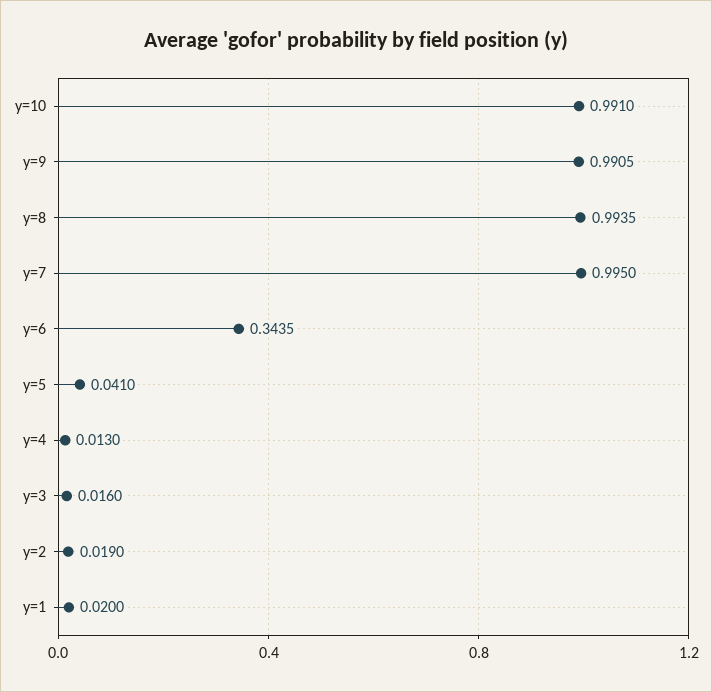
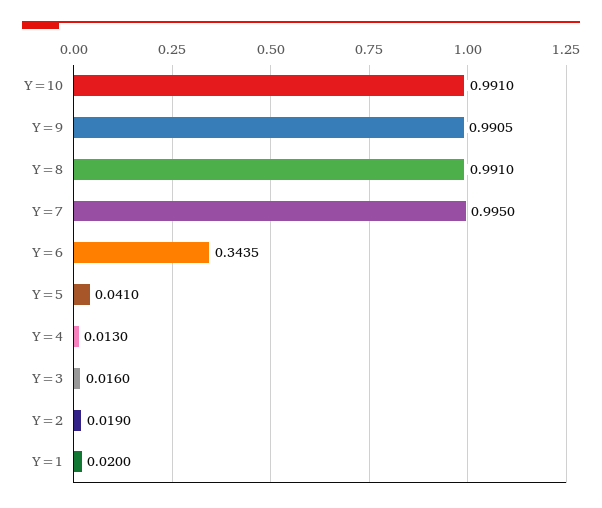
y=8: 0.9935 -> 0.991

